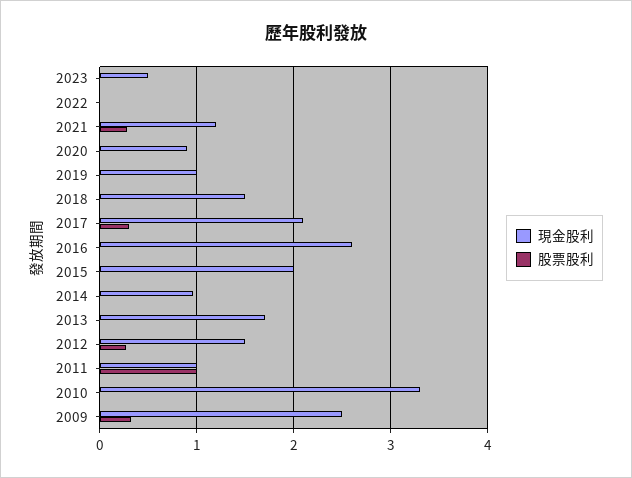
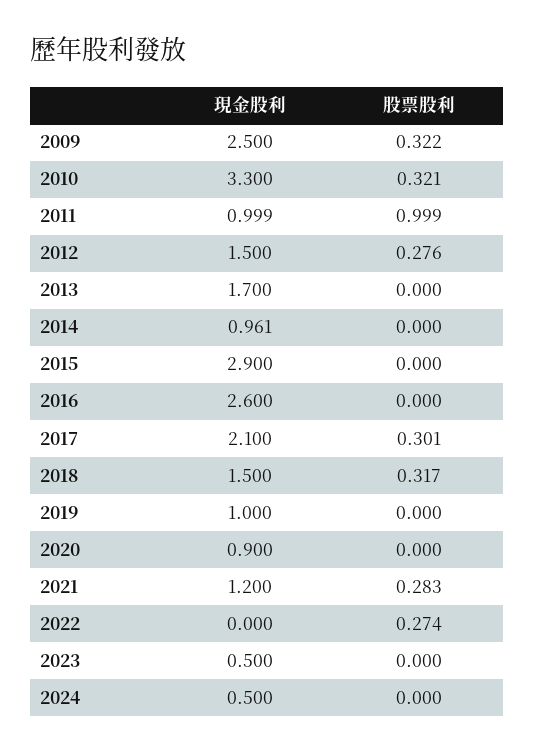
股票股利, 2022: 0 -> 0.274
股票股利, 2018: 0 -> 0.317
現金股利, 2015: 2 -> 2.9
股票股利, 2010: 0 -> 0.321
現金股利, 2024: none -> 0.5
股票股利, 2024: none -> 0

